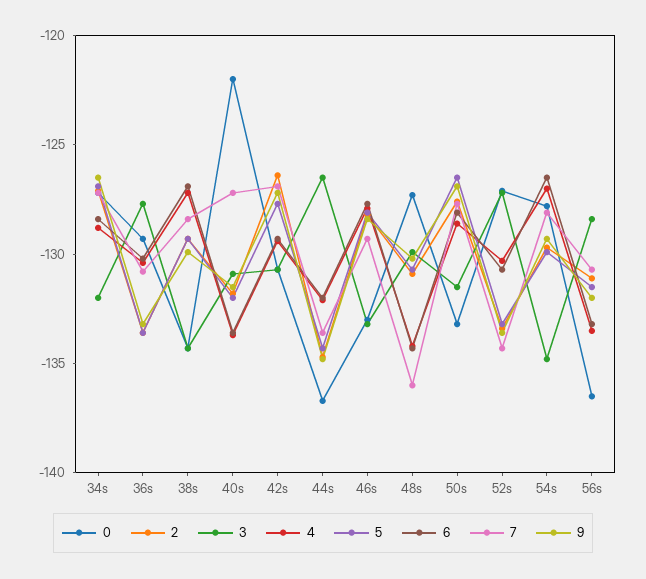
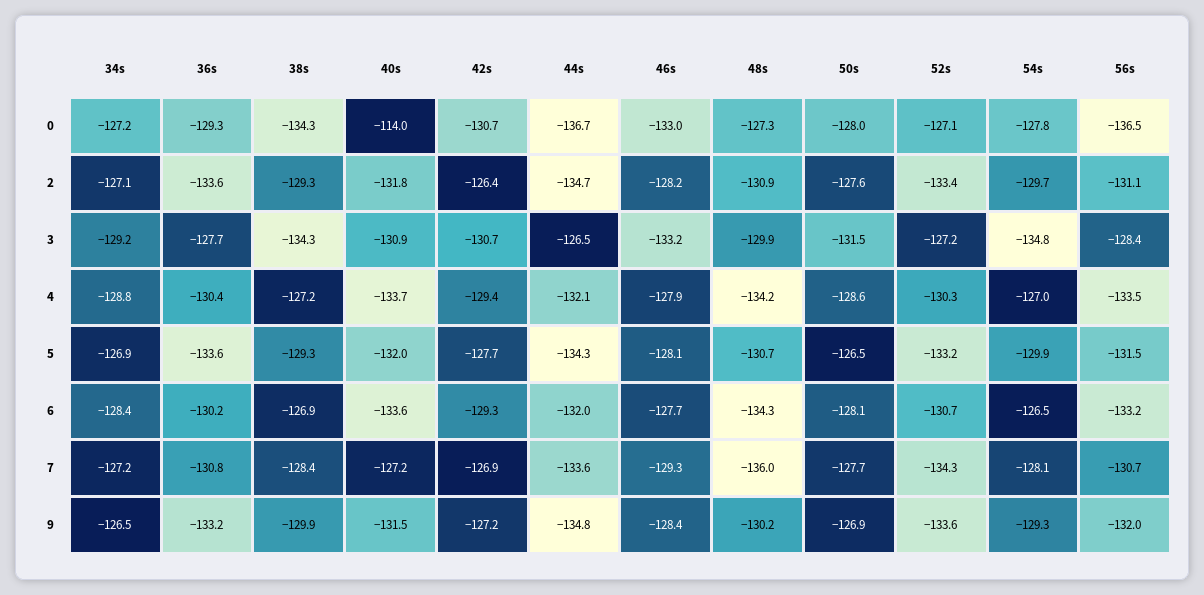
3, 34s: -132 -> -129.2
0, 40s: -122 -> -114
0, 50s: -133 -> -128

